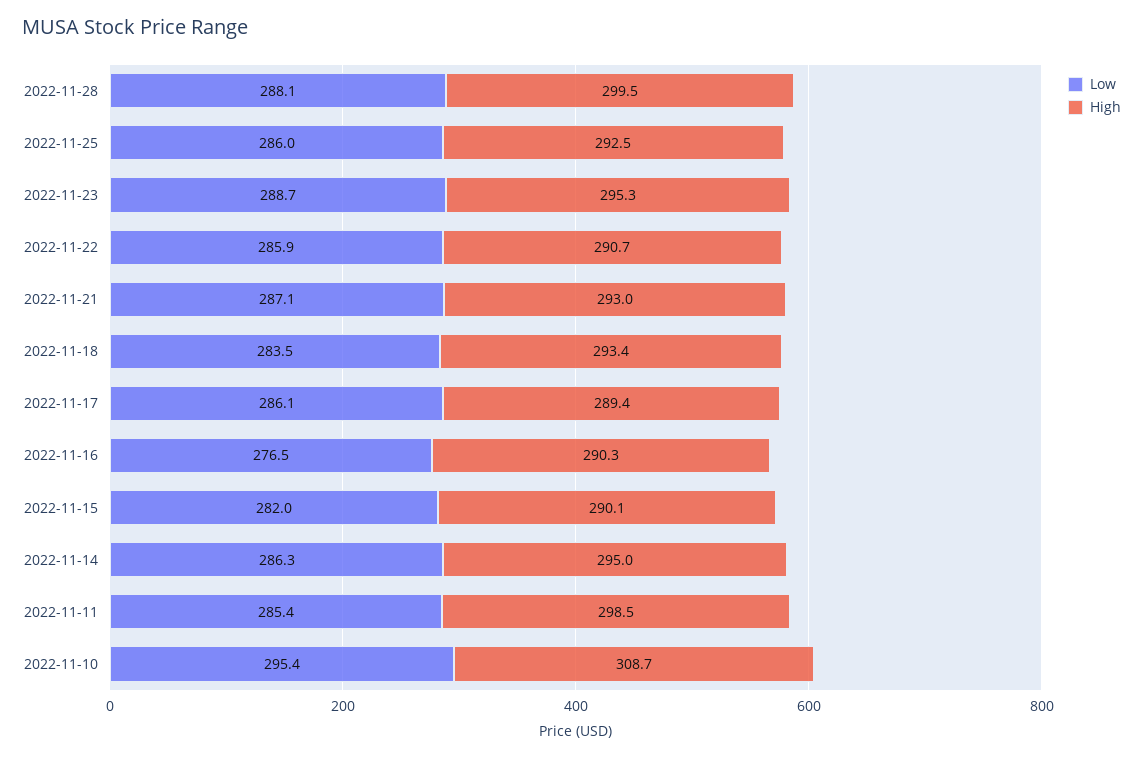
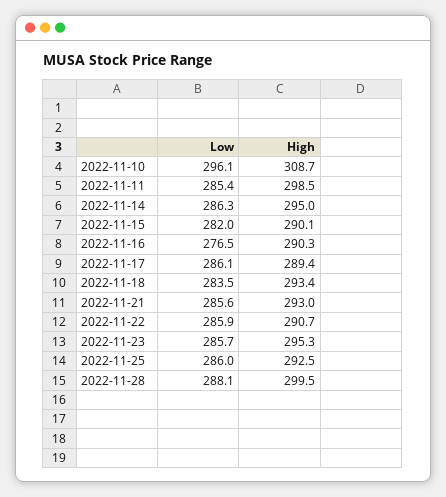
Low, 2022-11-23: 288.7 -> 285.7
Low, 2022-11-21: 287.1 -> 285.6
Low, 2022-11-10: 295.4 -> 296.1

